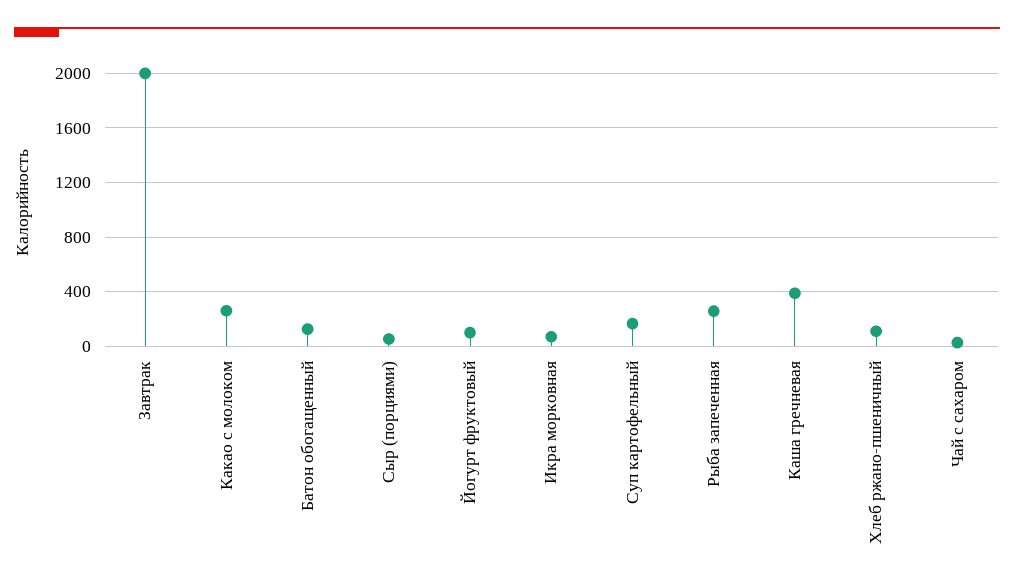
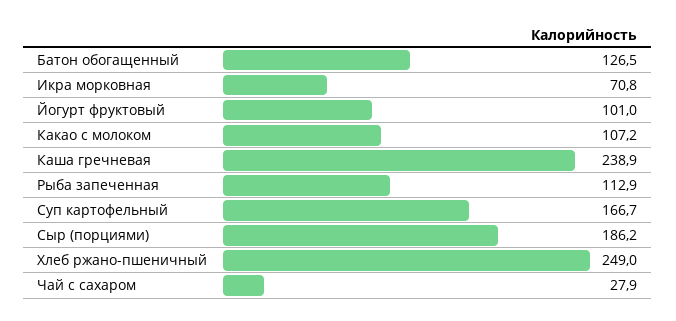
Завтрак: 2000 -> none
Какао с молоком: 250 -> 107.2
Сыр (порциями): 50 -> 186.2
Рыба запеченная: 250 -> 112.9
Каша гречневая: 400 -> 238.9
Хлеб ржано-пшеничный: 100 -> 249

